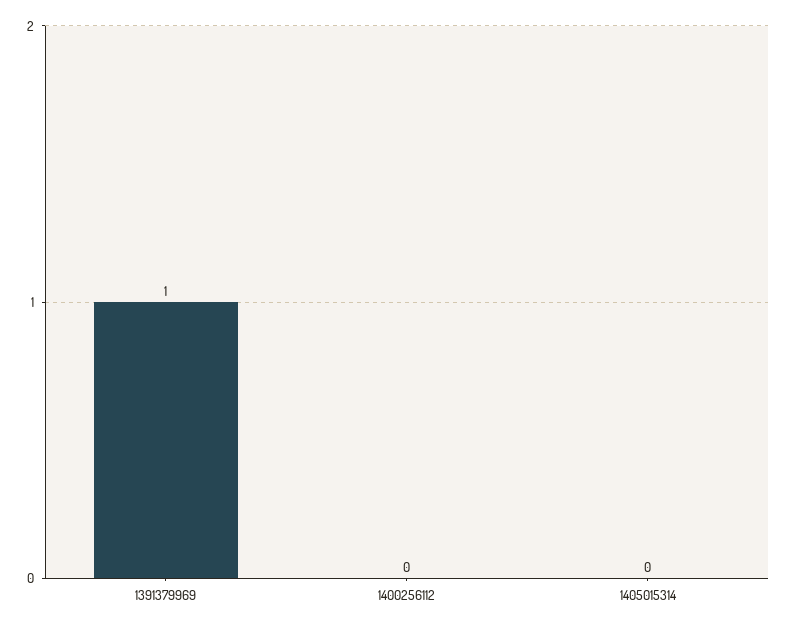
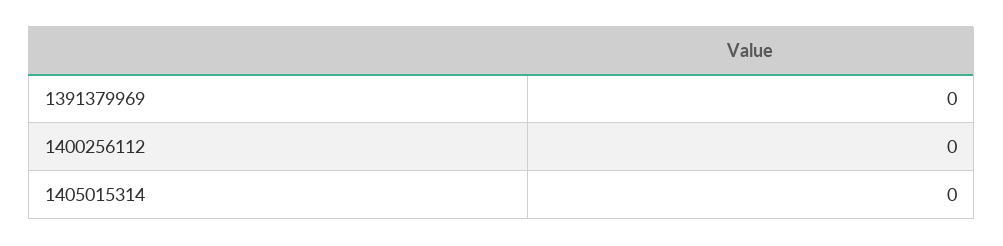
1391379969: 1 -> 0

